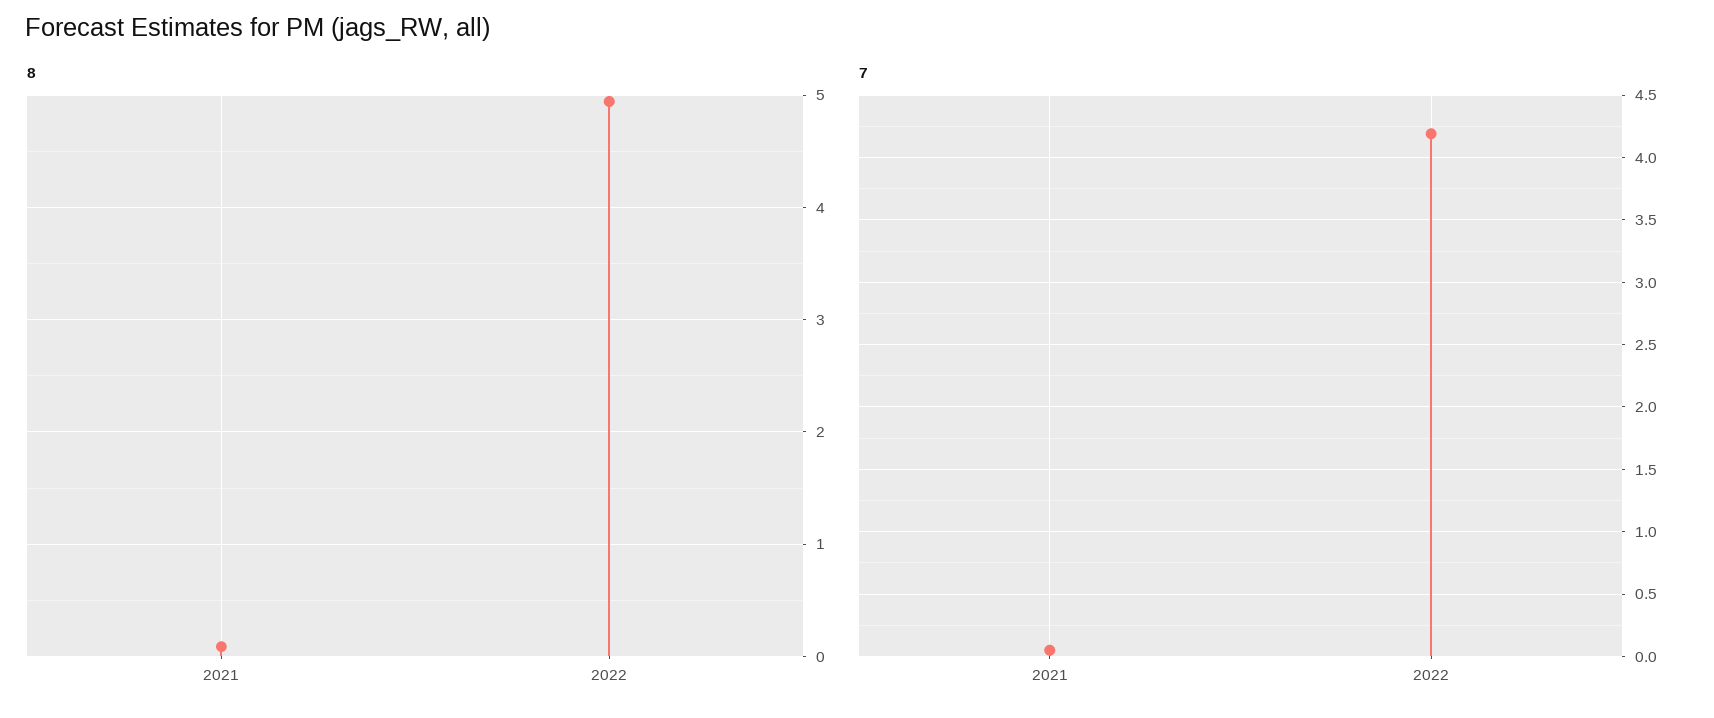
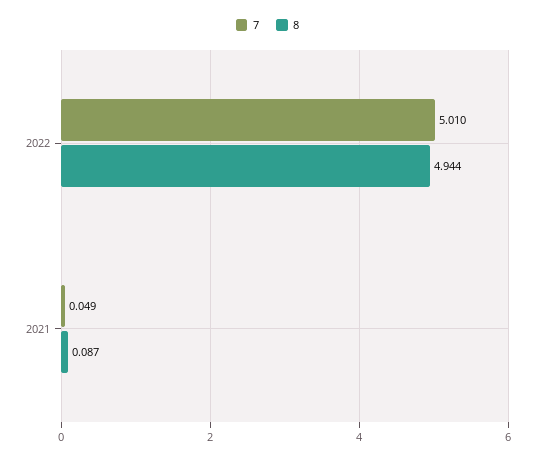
7, 2022: 4.2 -> 5.01

